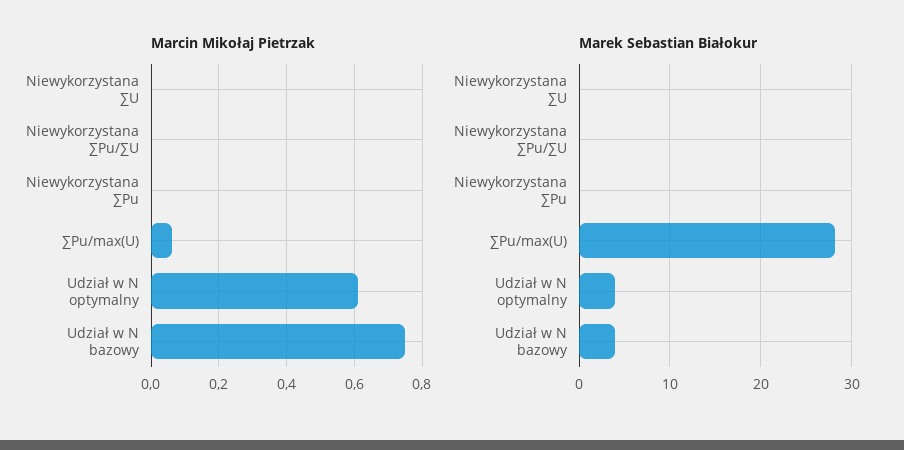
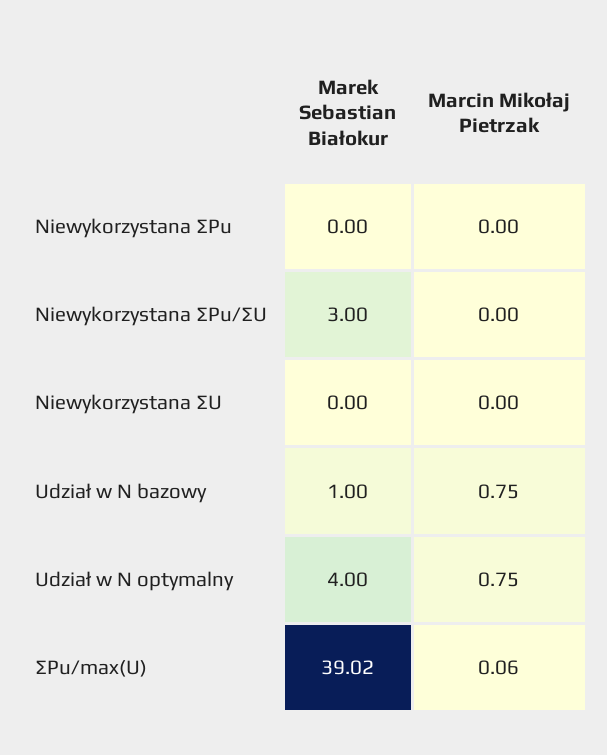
Marcin Mikołaj Pietrzak, Udział w N optymalny: 0.6 -> 0.75
Marek Sebastian Białokur, Niewykorzystana ∑Pu/∑U: 0 -> 3
Marek Sebastian Białokur, ∑Pu/max(U): 28 -> 39.02
Marek Sebastian Białokur, Udział w N bazowy: 4 -> 1

